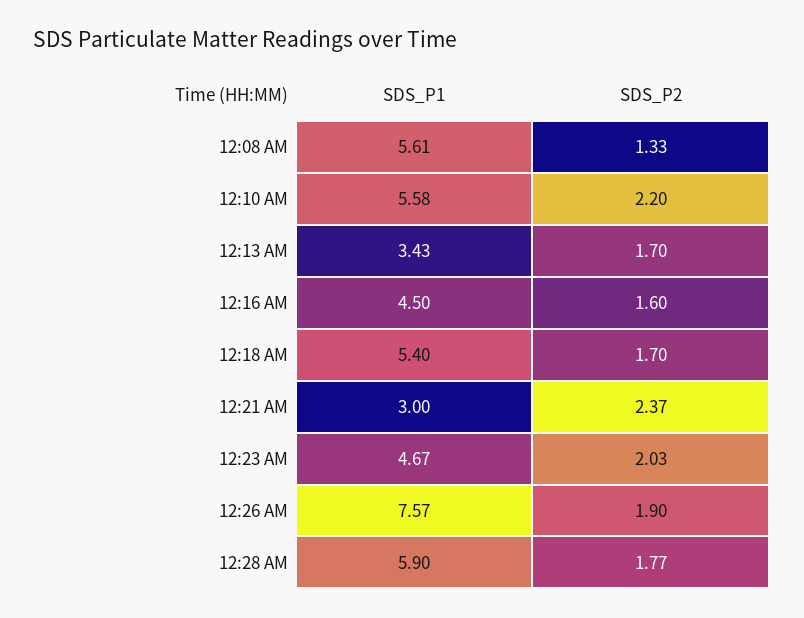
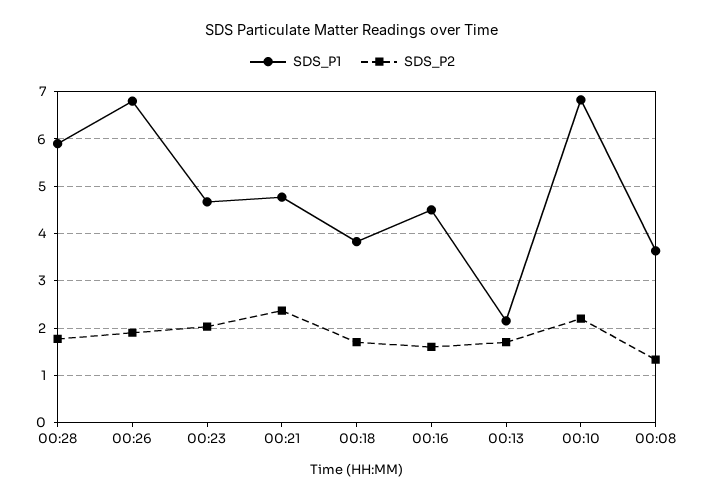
SDS_P1, 12:08 AM: 5.61 -> 3.6
SDS_P1, 12:10 AM: 5.58 -> 6.8
SDS_P1, 12:13 AM: 3.43 -> 2.2
SDS_P1, 12:18 AM: 5.4 -> 3.8
SDS_P1, 12:21 AM: 3 -> 4.8
SDS_P1, 12:26 AM: 7.57 -> 6.8

